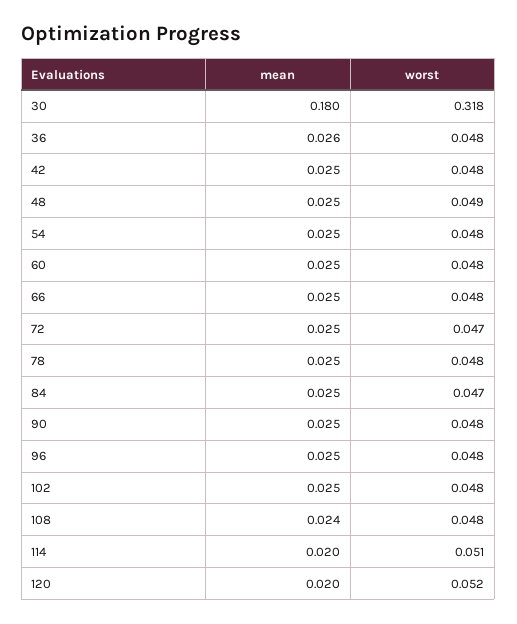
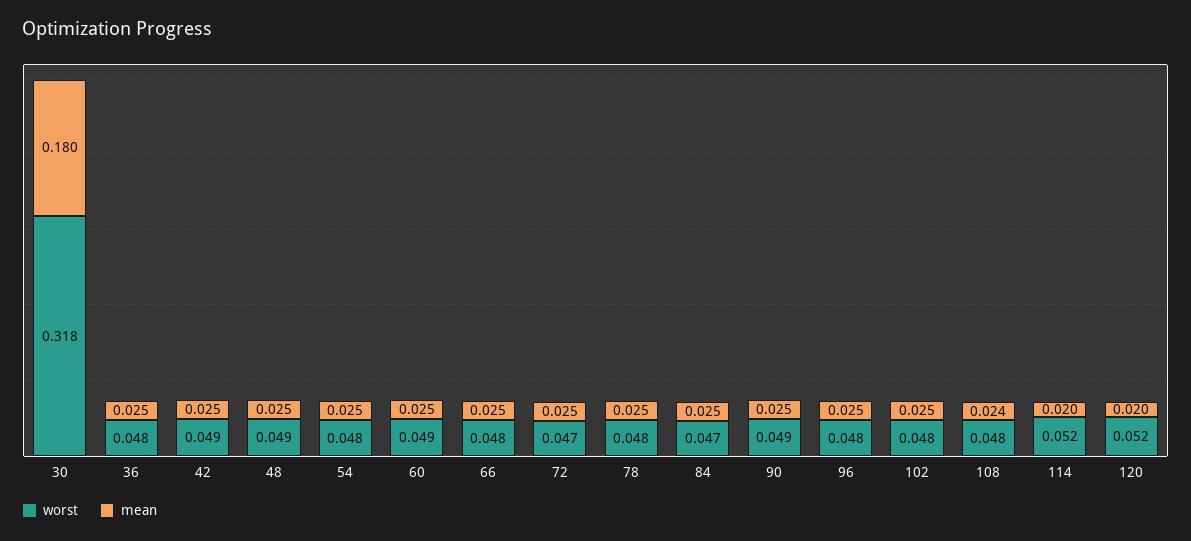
mean, 36: 0.026 -> 0.025
worst, 42: 0.048 -> 0.049
worst, 60: 0.048 -> 0.049
worst, 90: 0.048 -> 0.049
worst, 114: 0.051 -> 0.052

